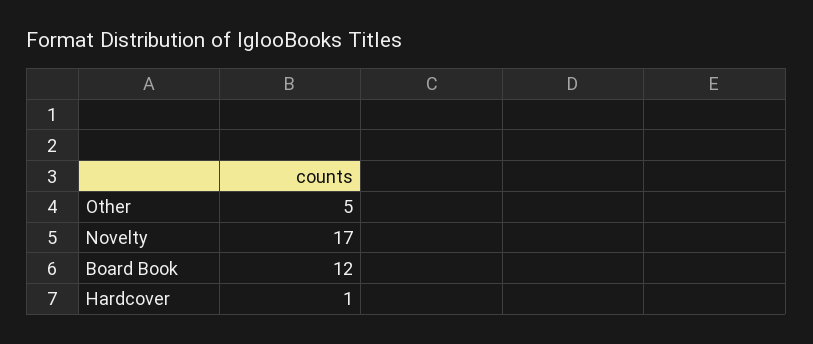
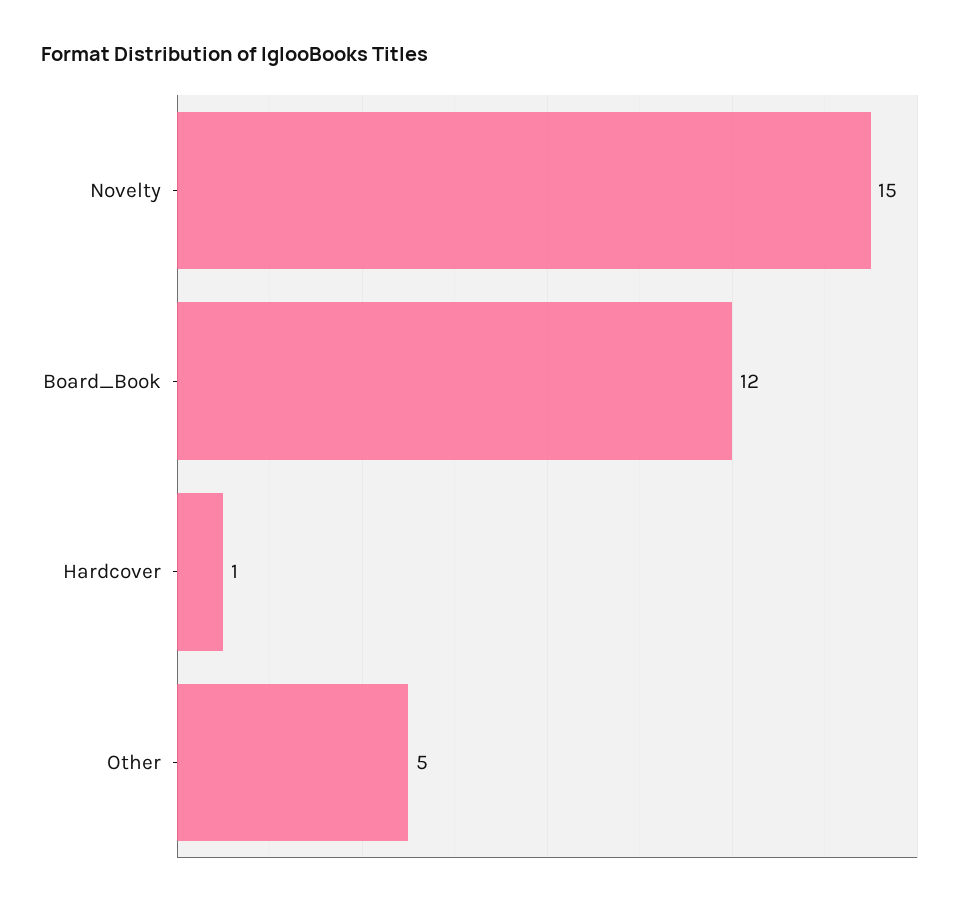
Novelty: 17 -> 15

